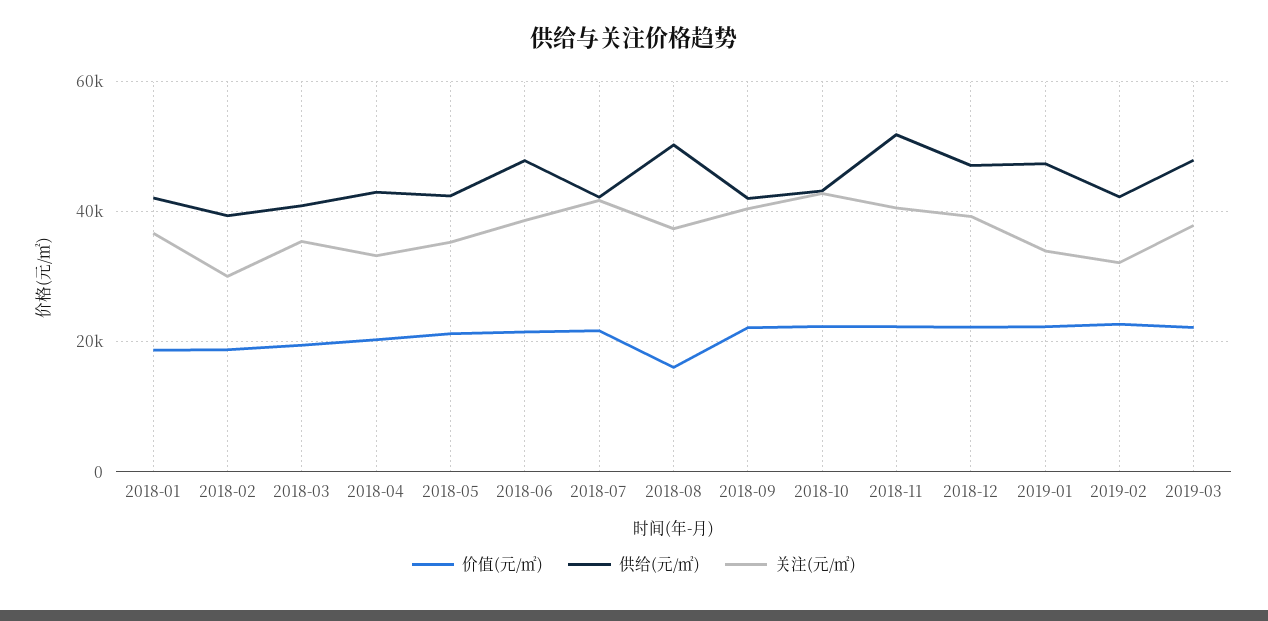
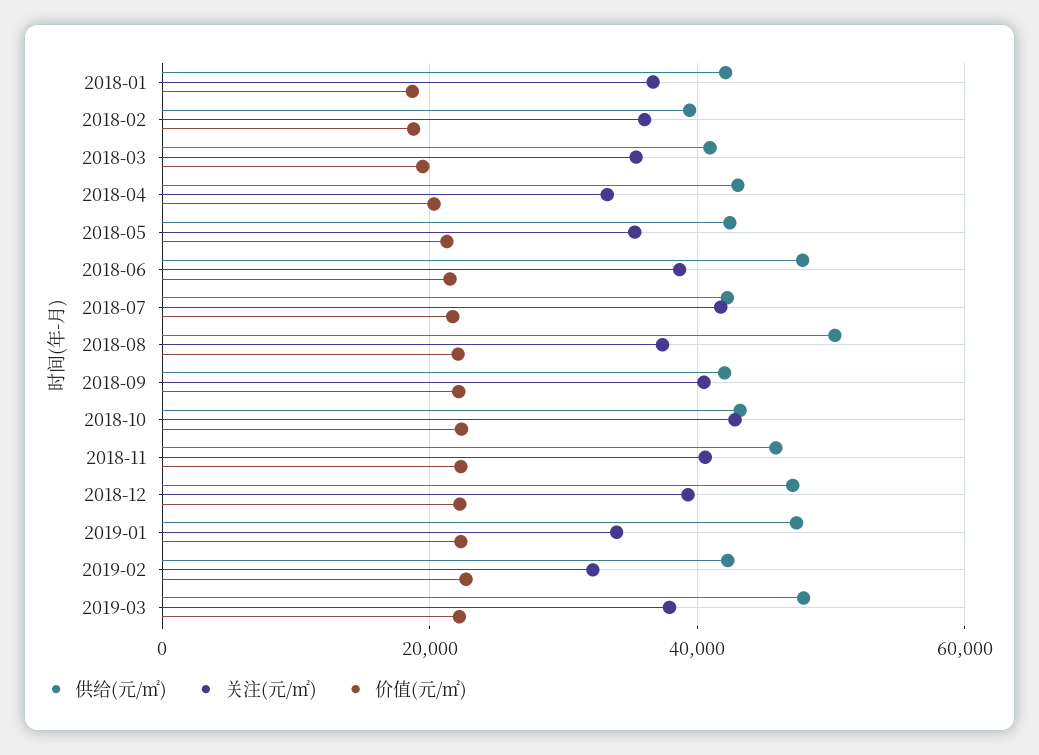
关注(元/㎡), 2018-02: 30000 -> 36000
价值(元/㎡), 2018-08: 16000 -> 22000
供给(元/㎡), 2018-11: 52000 -> 46000

